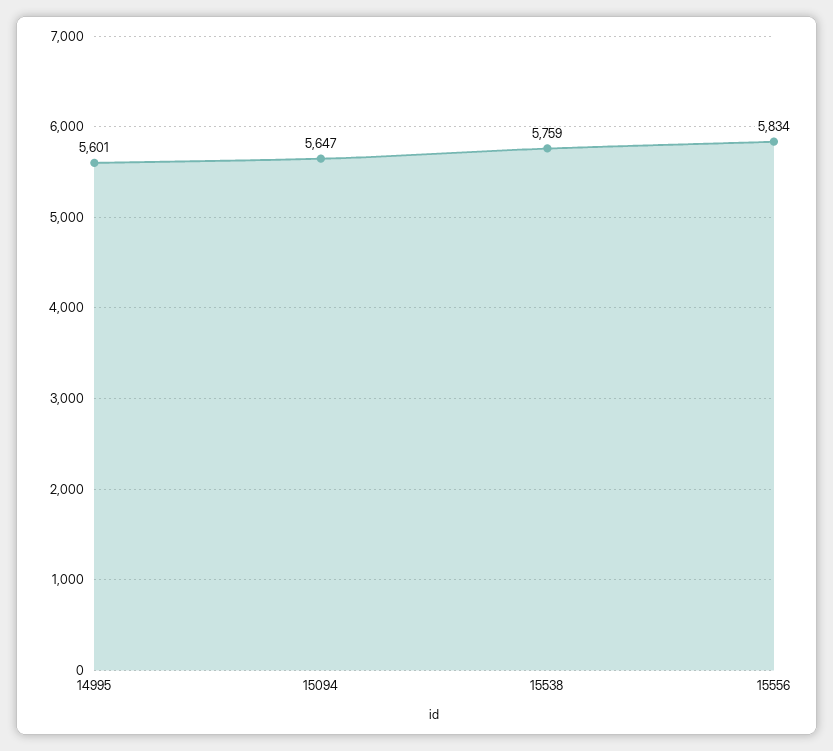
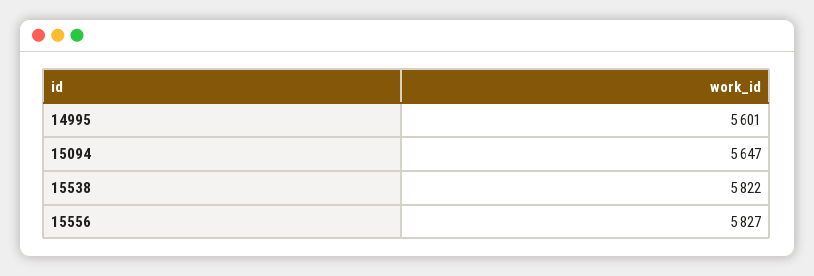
15538: 5759 -> 5822
15556: 5834 -> 5827

